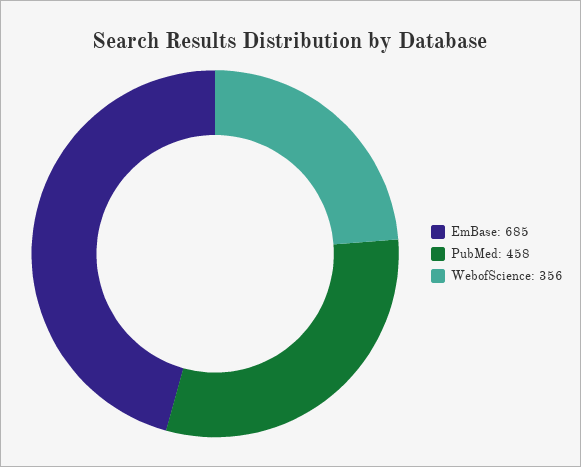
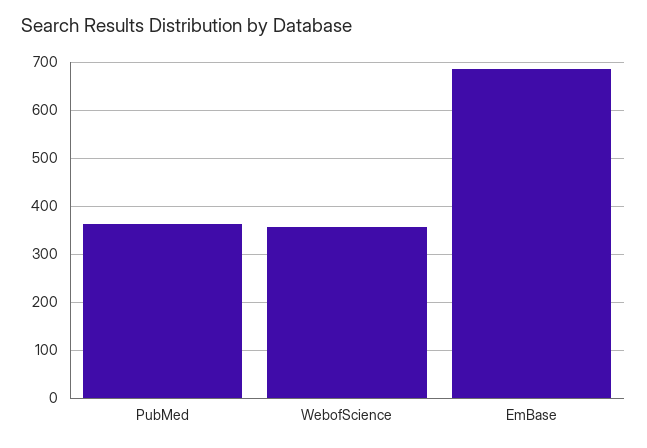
PubMed: 458 -> 360

